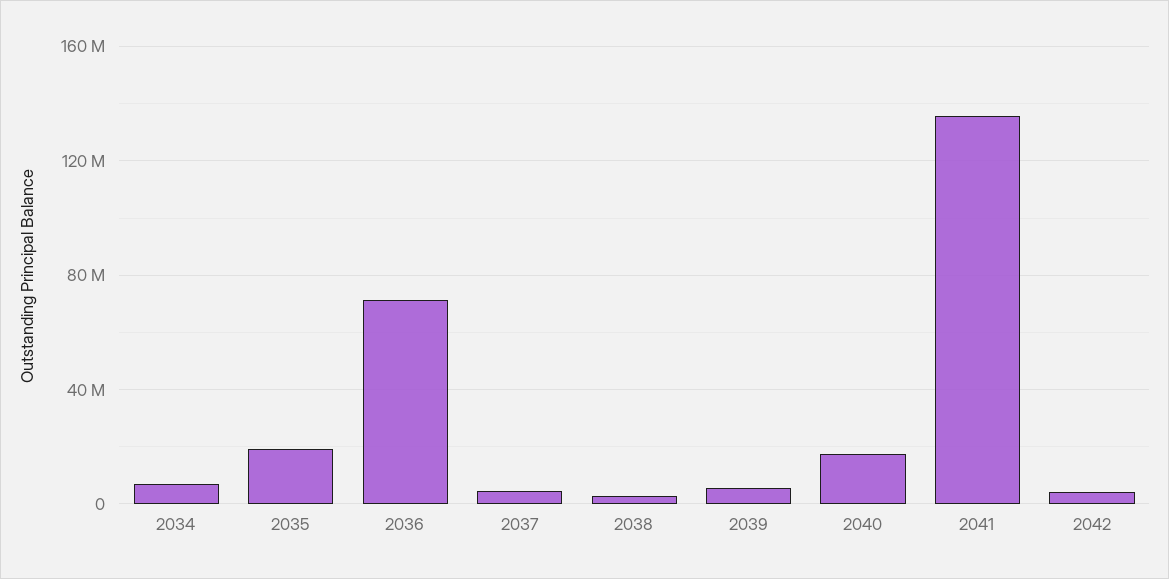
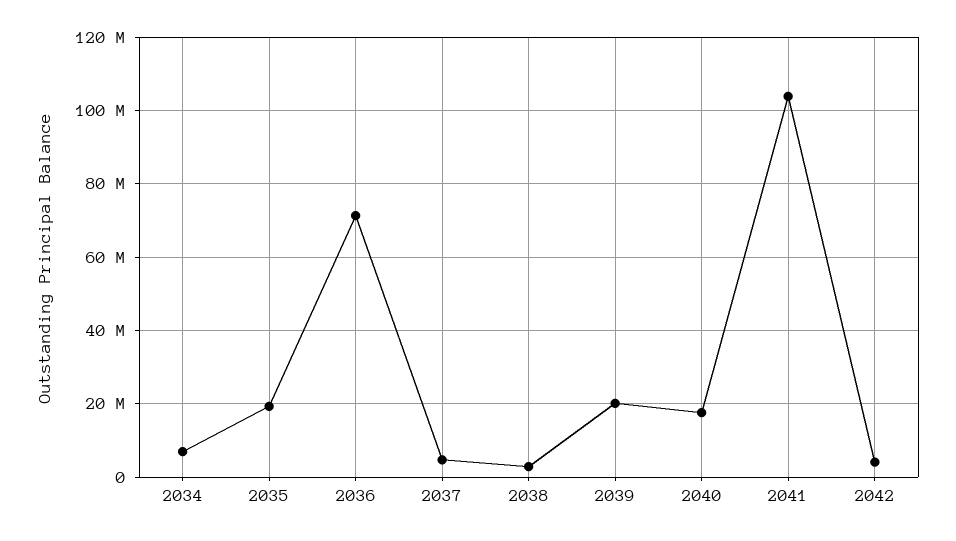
2039: 5000000 -> 20000000
2041: 135000000 -> 104000000

